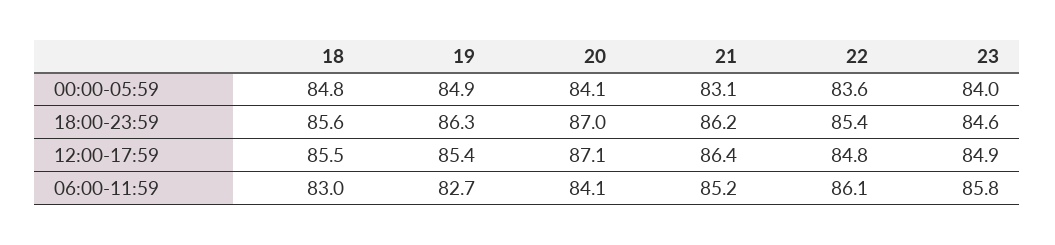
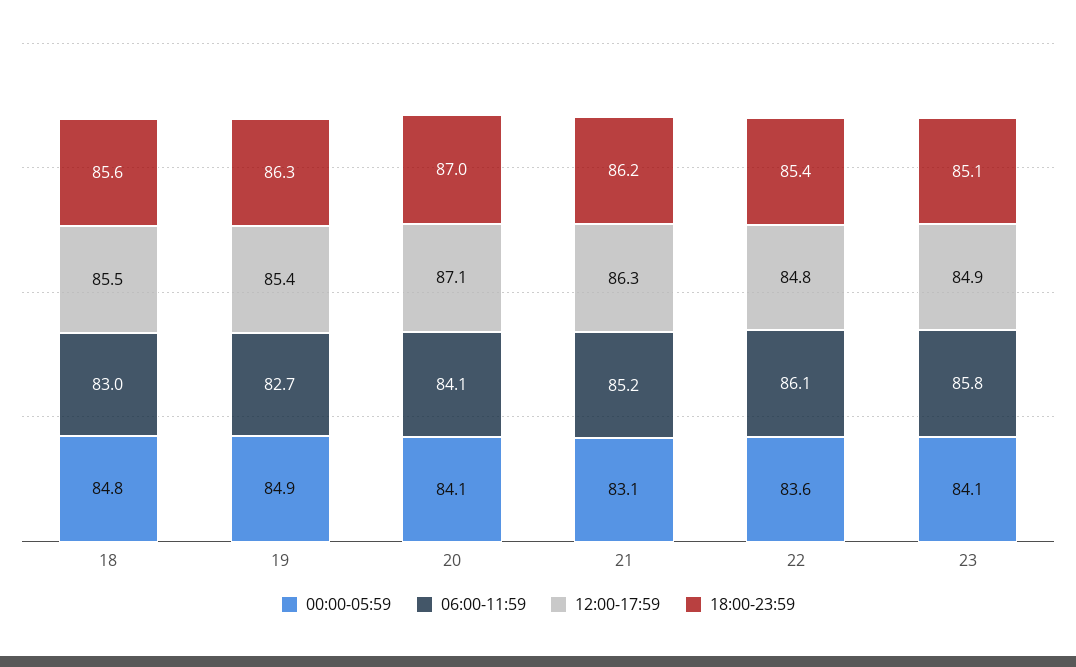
00:00-05:59, 23: 84 -> 84.1
18:00-23:59, 23: 84.6 -> 85.1
12:00-17:59, 21: 86.4 -> 86.3

